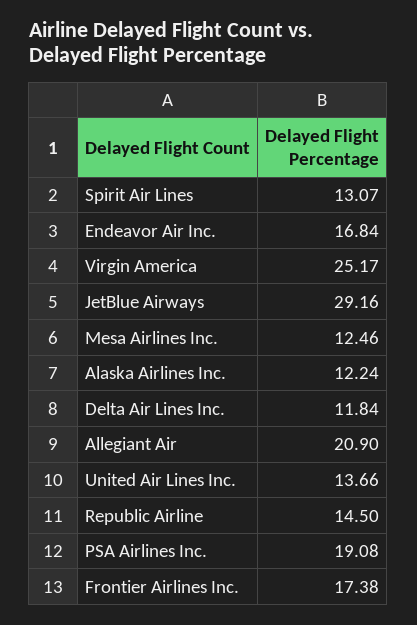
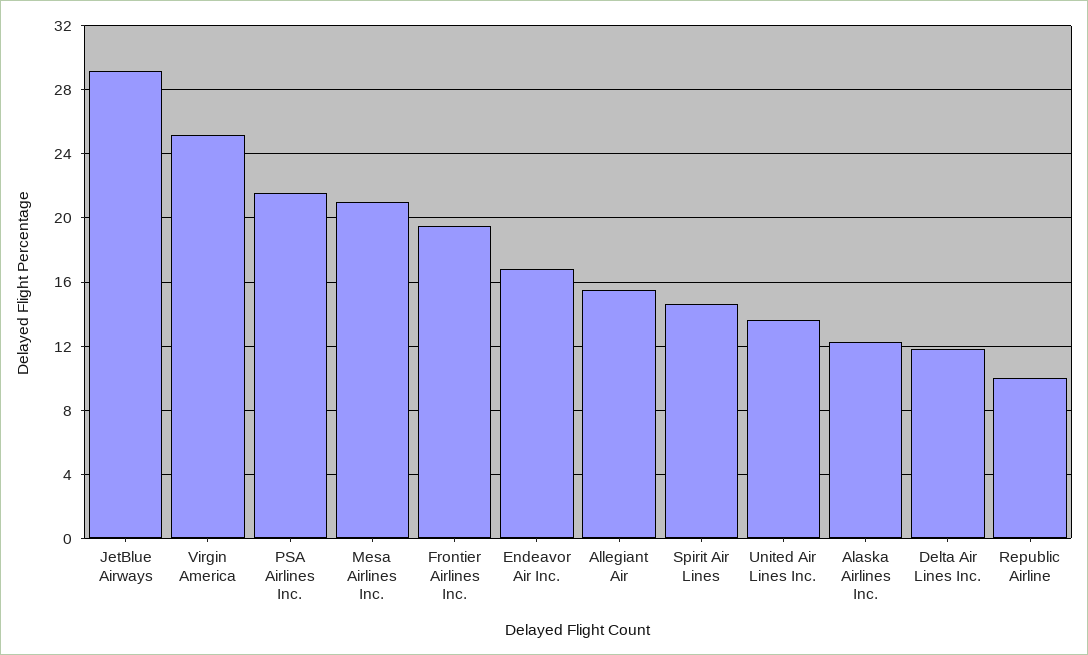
Spirit Air Lines: 13.07 -> 14.5
Mesa Airlines Inc.: 12.46 -> 21
Allegiant Air: 20.9 -> 15.5
Republic Airline: 14.5 -> 10
PSA Airlines Inc.: 19.08 -> 21.5
Frontier Airlines Inc.: 17.38 -> 19.5

